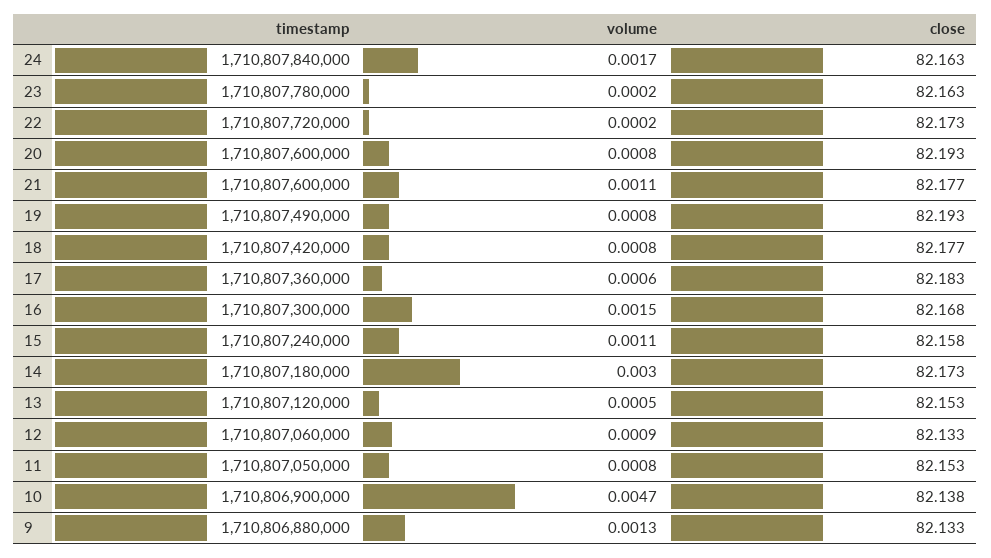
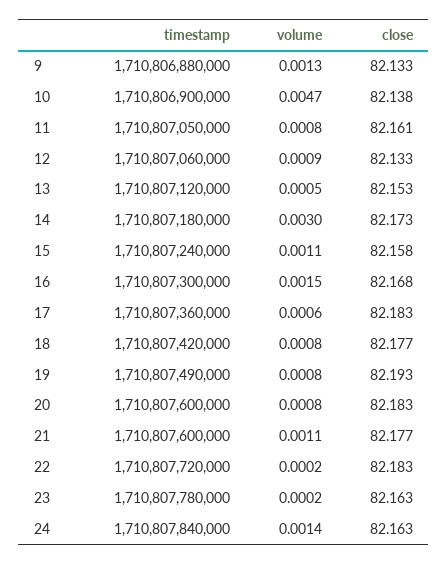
volume, 24: 0.0017 -> 0.0014
close, 22: 82.173 -> 82.183
close, 20: 82.193 -> 82.183
close, 11: 82.153 -> 82.161

